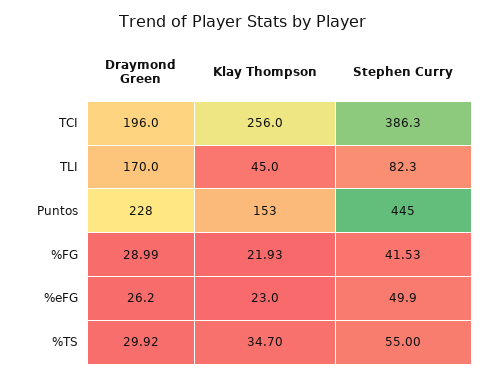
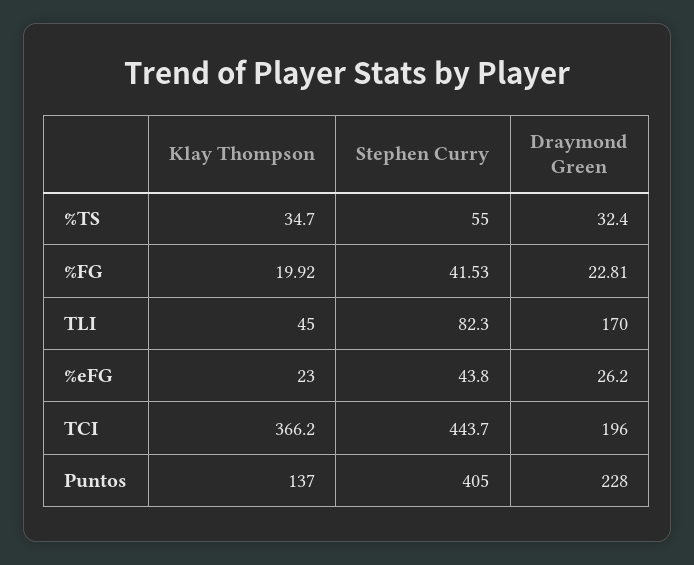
Klay Thompson, TCI: 256 -> 366.2
Stephen Curry, TCI: 386.3 -> 443.7
Klay Thompson, Puntos: 153 -> 137
Stephen Curry, Puntos: 445 -> 405
Draymond Green, %FG: 28.99 -> 22.81
Klay Thompson, %FG: 21.93 -> 19.92
Stephen Curry, %eFG: 49.9 -> 43.8
Draymond Green, %TS: 29.92 -> 32.4

